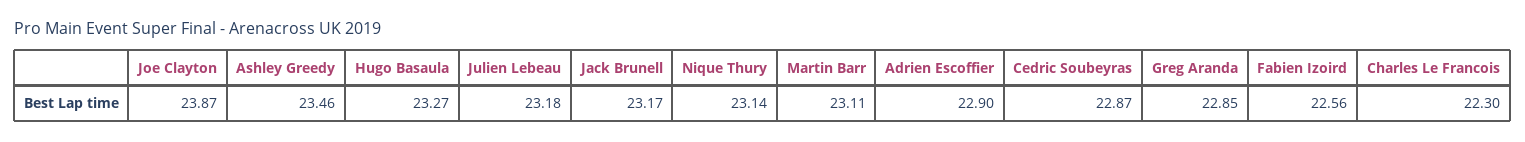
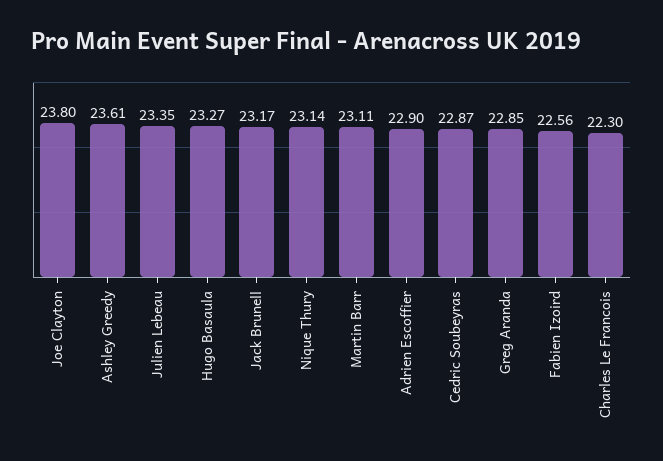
Joe Clayton: 23.87 -> 23.8
Ashley Greedy: 23.46 -> 23.61
Julien Lebeau: 23.18 -> 23.35

